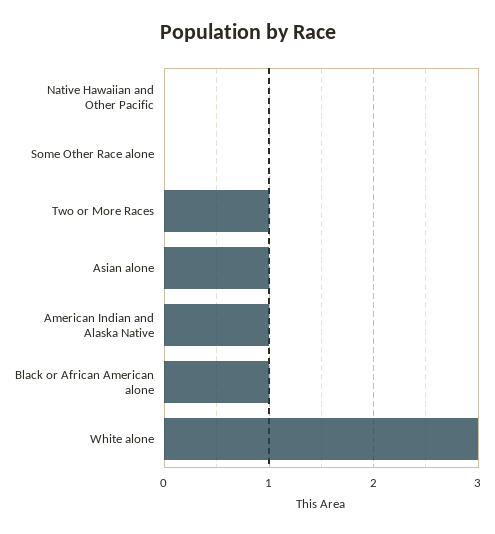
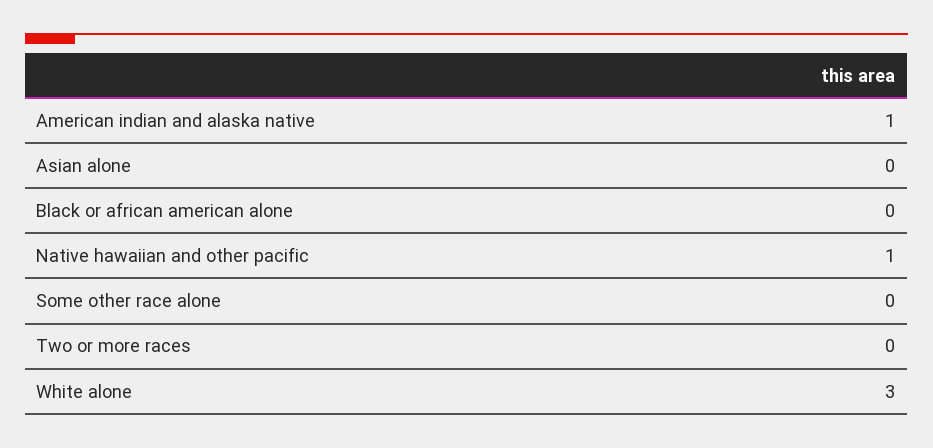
Native Hawaiian and Other Pacific: 0 -> 1
Two or More Races: 1 -> 0
Asian alone: 1 -> 0
Black or African American alone: 1 -> 0

